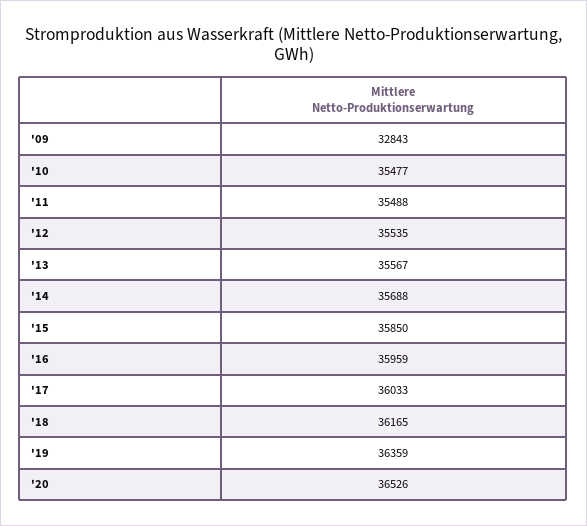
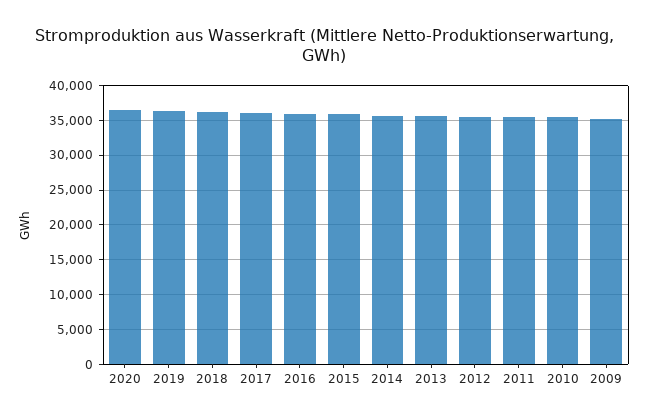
'09: 32843 -> 35000

